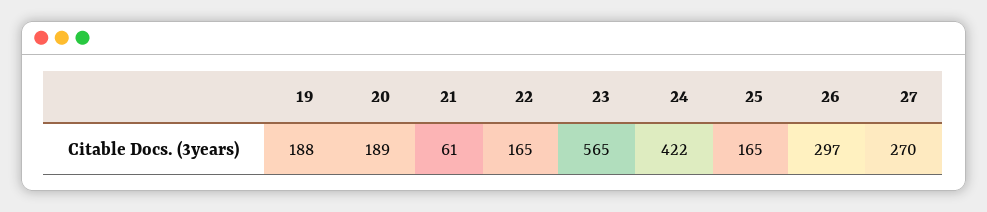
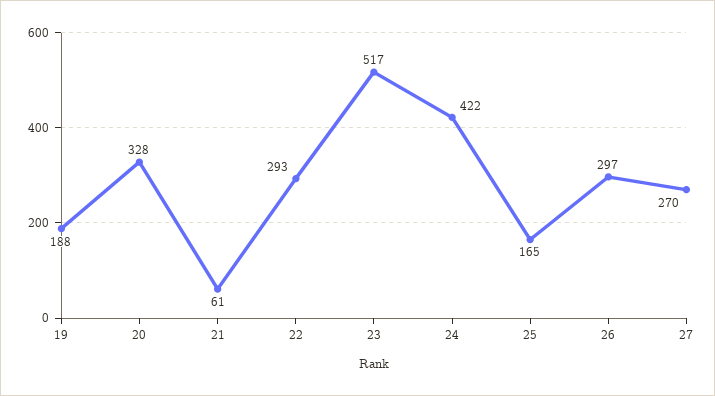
20: 189 -> 328
22: 165 -> 293
23: 565 -> 517

